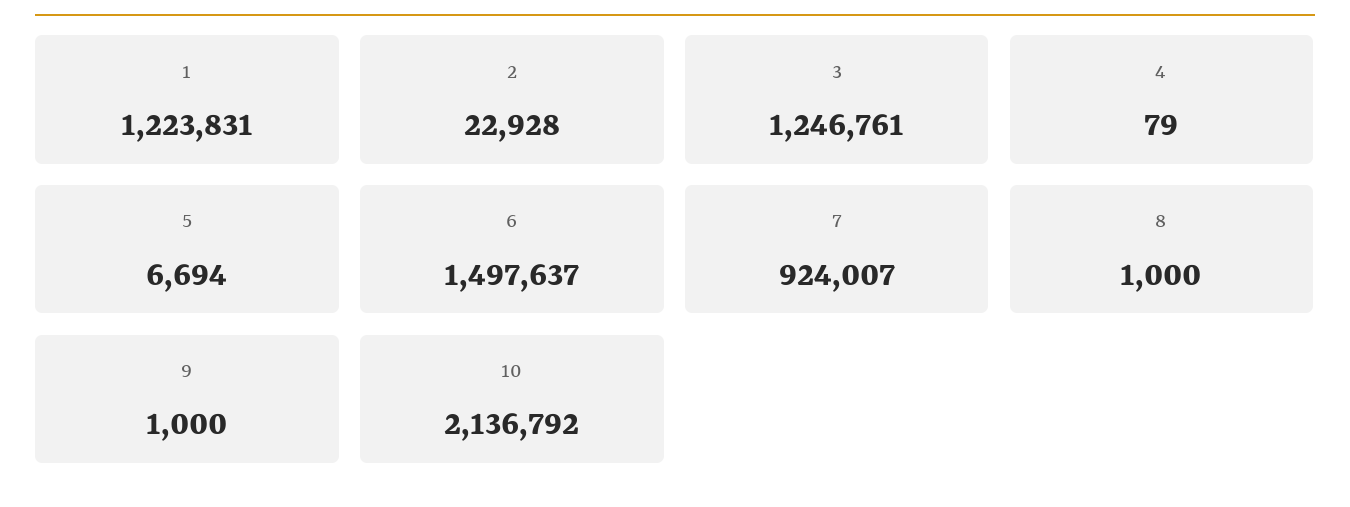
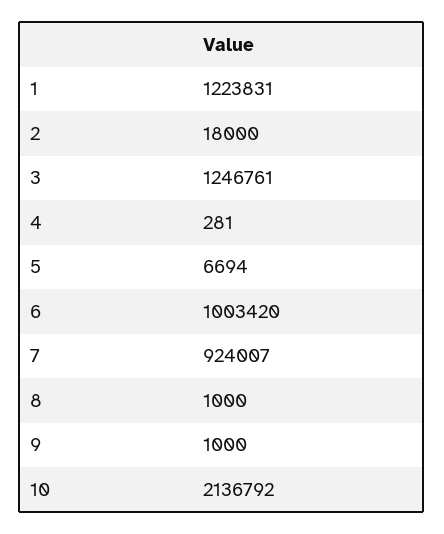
2: 22928 -> 18000
4: 79 -> 281
6: 1497637 -> 1003420

